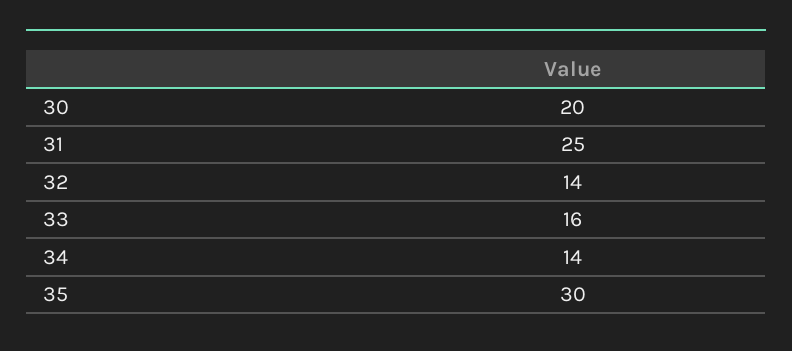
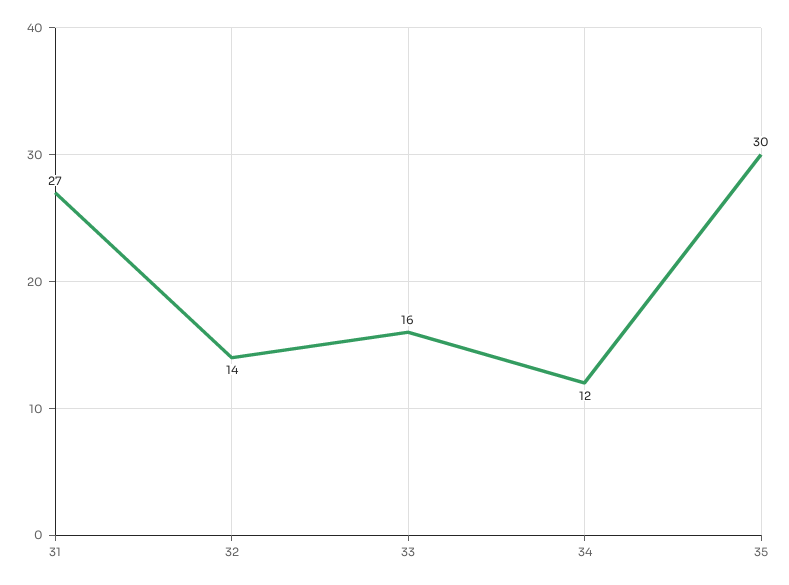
30: 20 -> none
31: 25 -> 27
34: 14 -> 12

